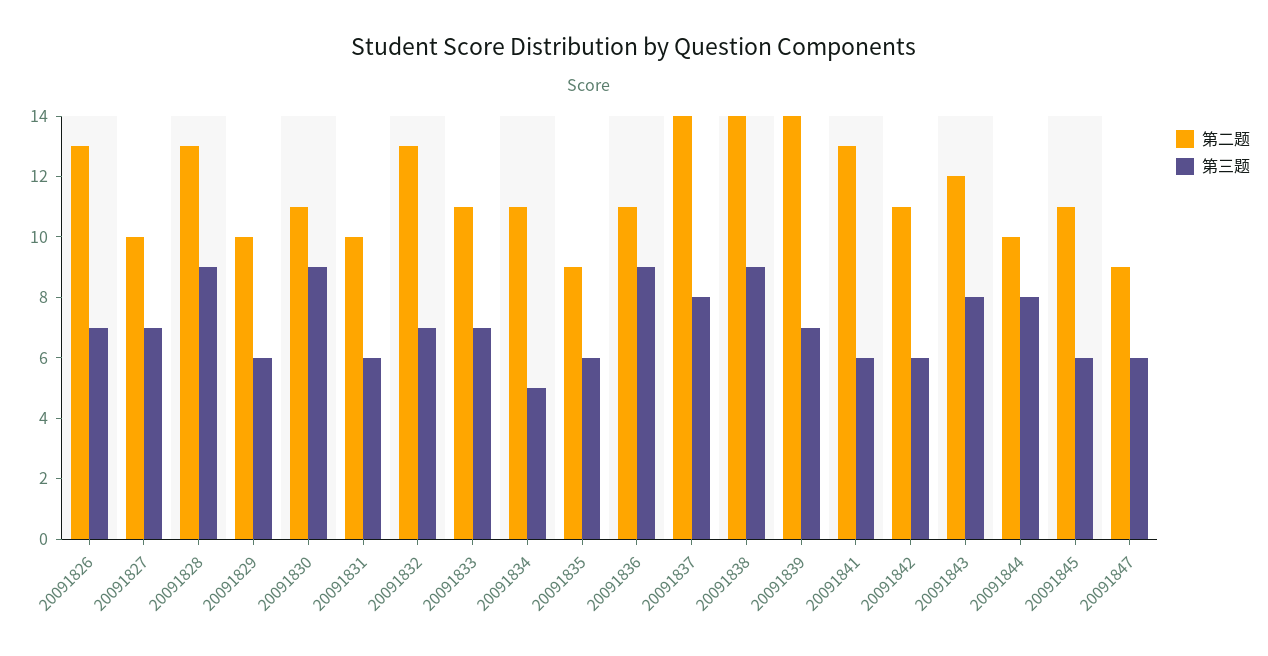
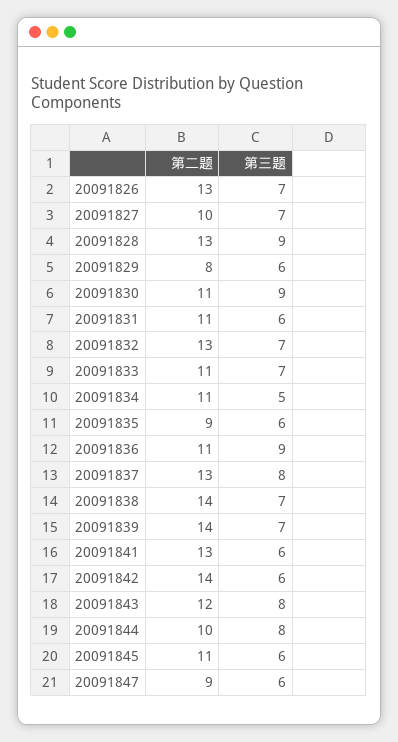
第二题, 20091829: 10 -> 8
第二题, 20091831: 10 -> 11
第二题, 20091837: 14 -> 13
第三题, 20091838: 9 -> 7
第二题, 20091842: 11 -> 14

